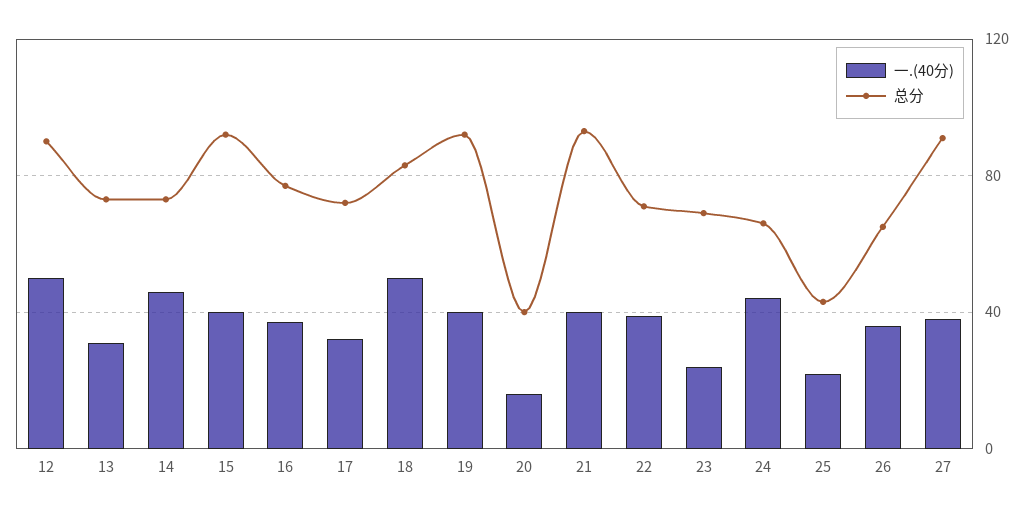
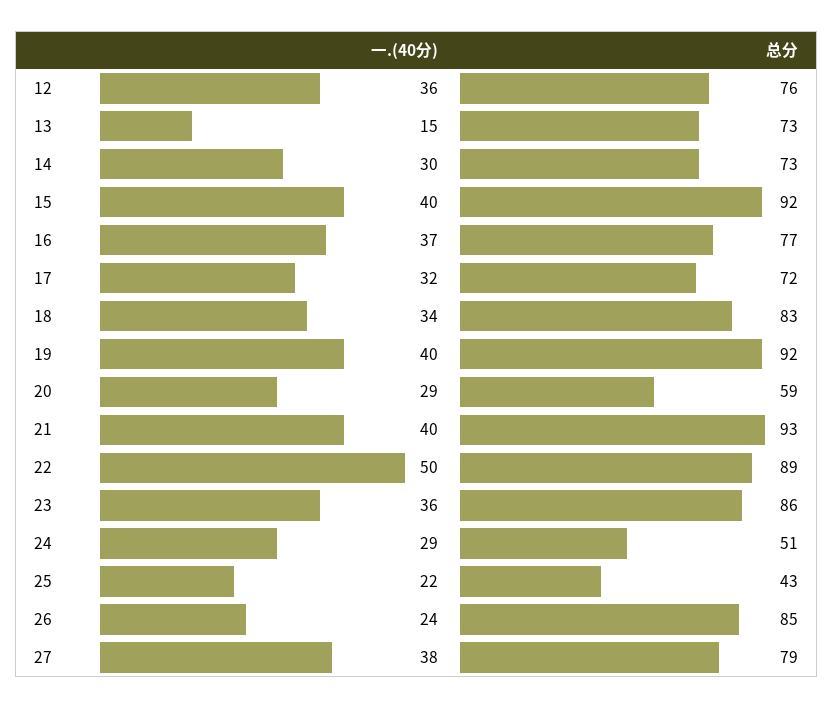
一.(40分), 12: 50 -> 36
总分, 12: 90 -> 76
一.(40分), 13: 30 -> 15
一.(40分), 14: 45 -> 30
一.(40分), 18: 50 -> 34
一.(40分), 20: 15 -> 29
总分, 20: 40 -> 59
一.(40分), 22: 40 -> 50
总分, 22: 70 -> 89
一.(40分), 23: 25 -> 36
总分, 23: 70 -> 86
一.(40分), 24: 45 -> 29
总分, 24: 65 -> 51
一.(40分), 26: 35 -> 24
总分, 26: 65 -> 85
总分, 27: 90 -> 79

